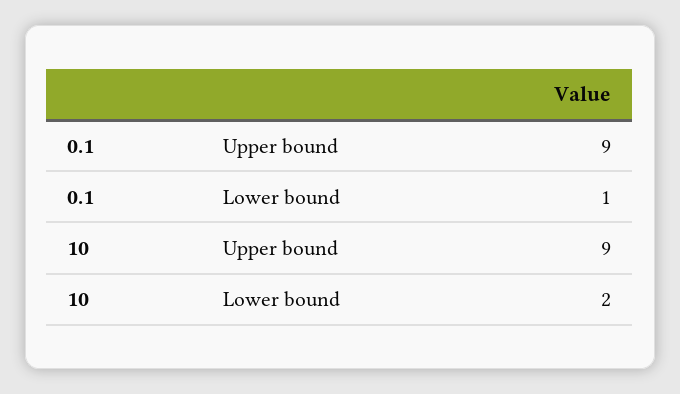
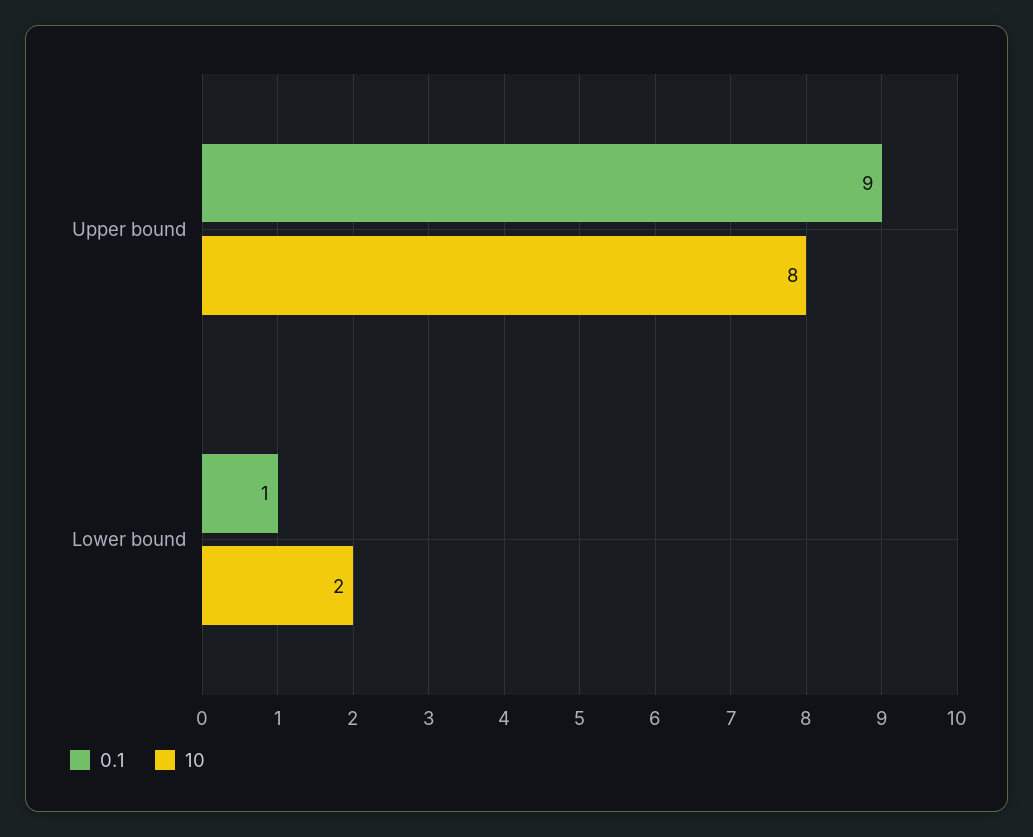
10, Upper bound: 9 -> 8

